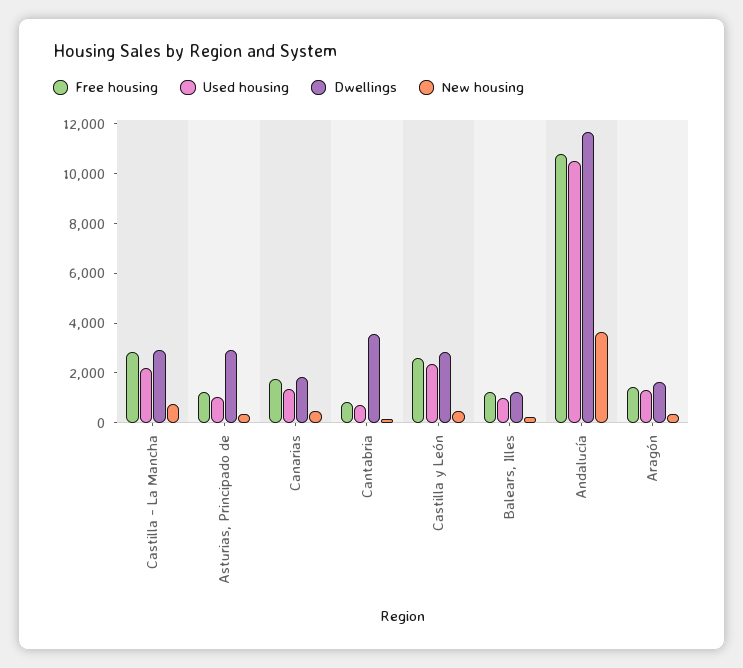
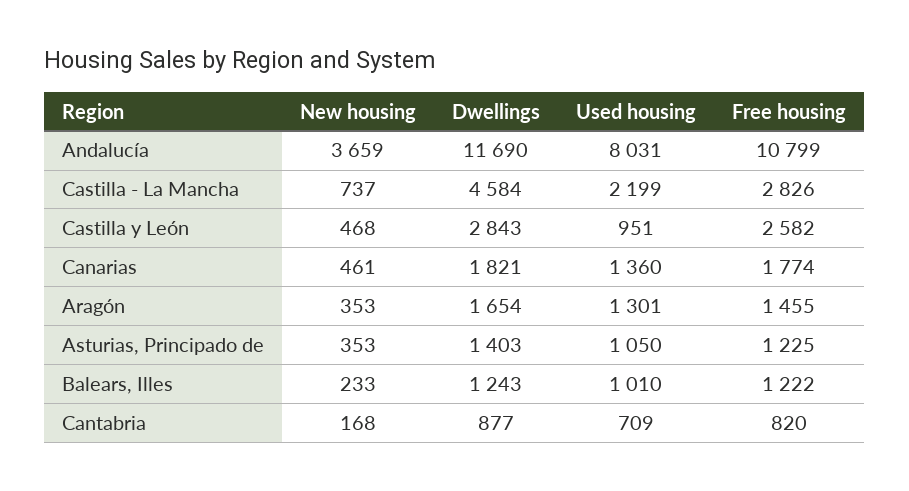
Dwellings, Castilla - La Mancha: 3000 -> 4584
Dwellings, Asturias, Principado de: 3000 -> 1403
Dwellings, Cantabria: 3500 -> 877
Used housing, Castilla y León: 2500 -> 951
Used housing, Andalucía: 10500 -> 8031

